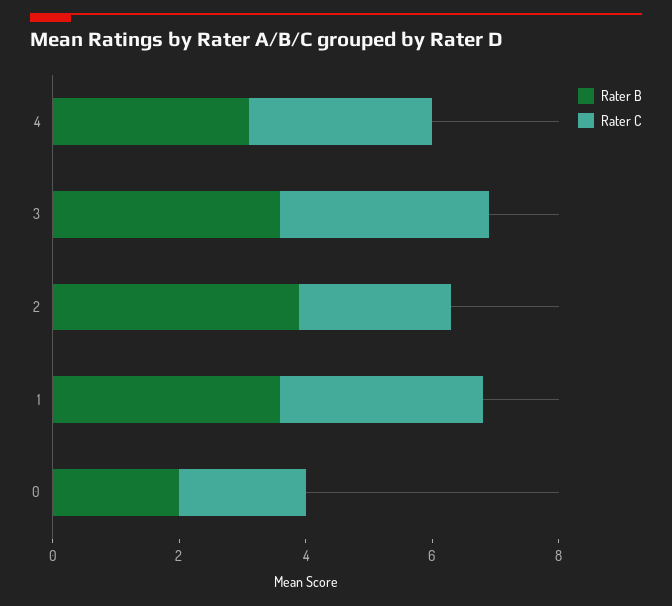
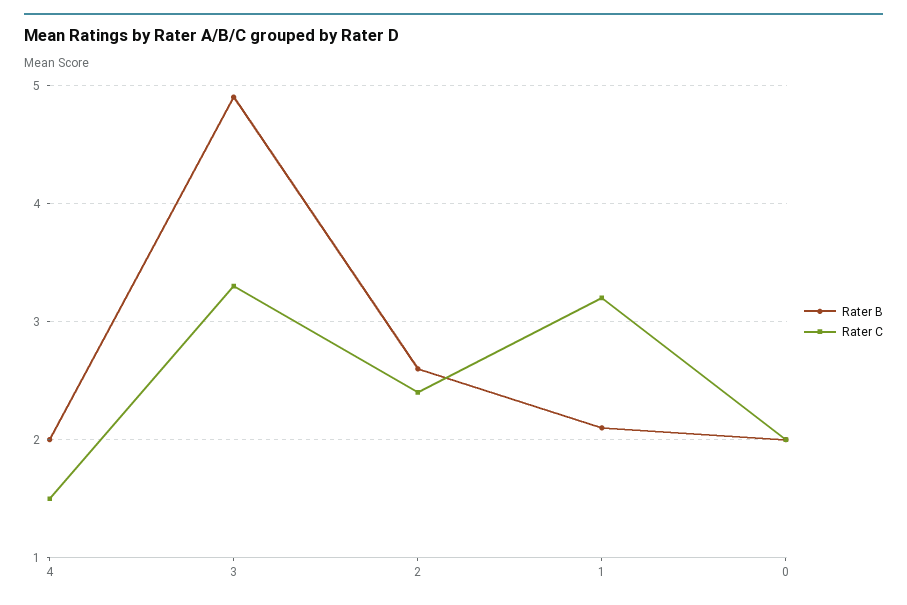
Rater B, 4: 3 -> 2
Rater C, 4: 3 -> 1.5
Rater B, 3: 3.5 -> 4.9
Rater B, 2: 4 -> 2.6
Rater B, 1: 3.5 -> 2.1

